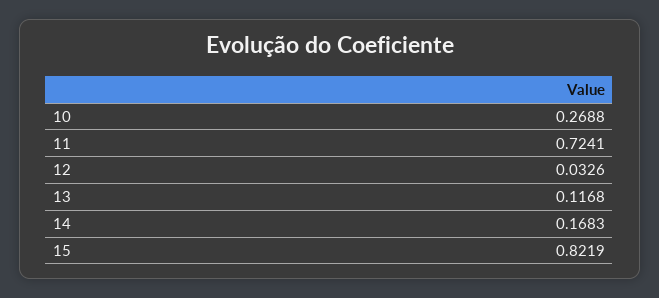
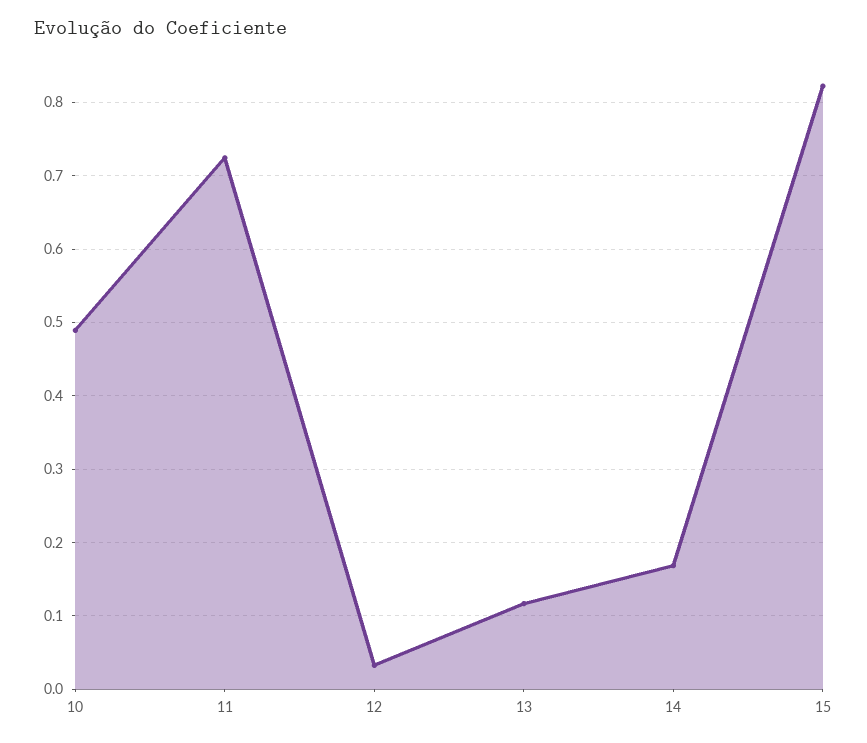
10: 0.2688 -> 0.49

